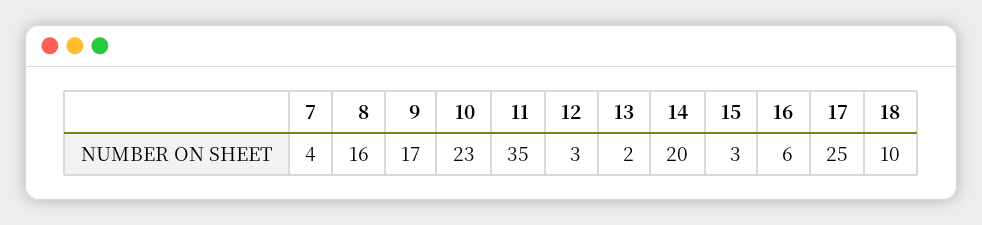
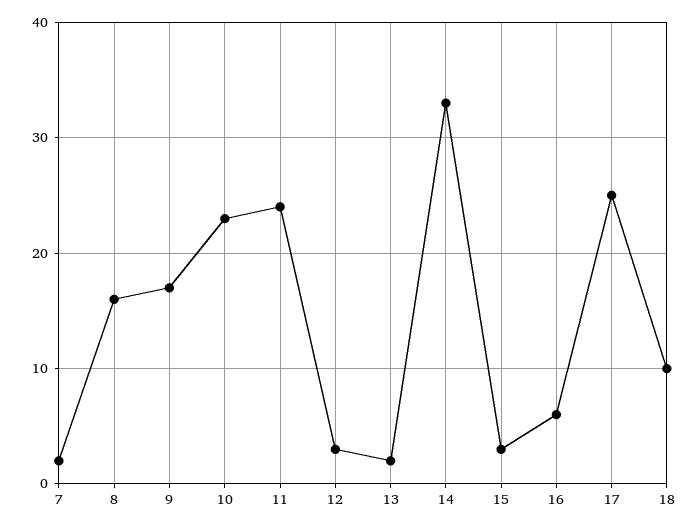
7: 4 -> 2
11: 35 -> 24
14: 20 -> 33

